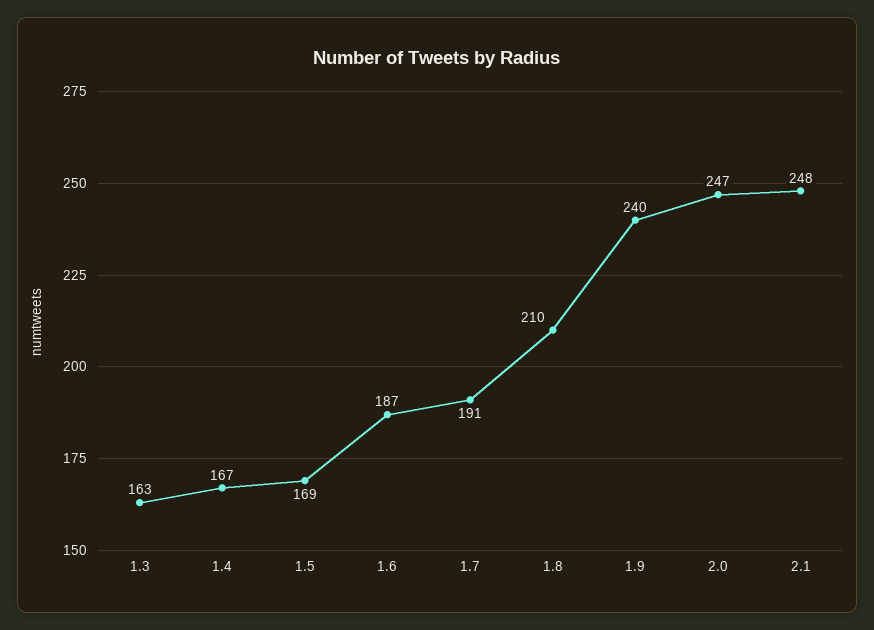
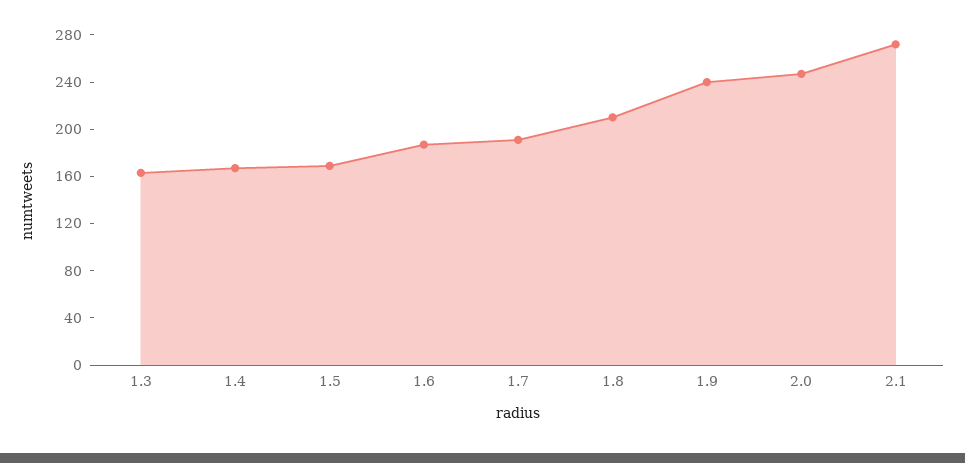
2.1: 248 -> 270

